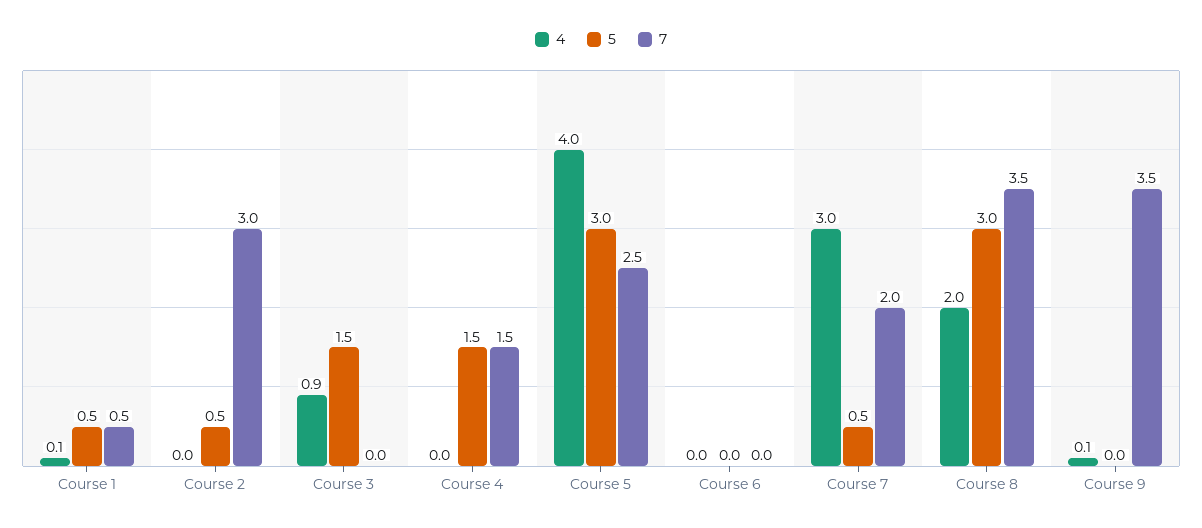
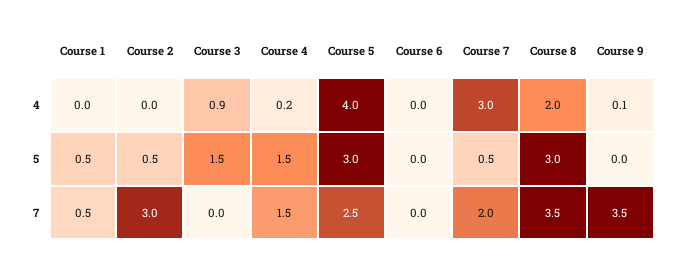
4, Course 1: 0.1 -> 0
4, Course 4: 0 -> 0.2

